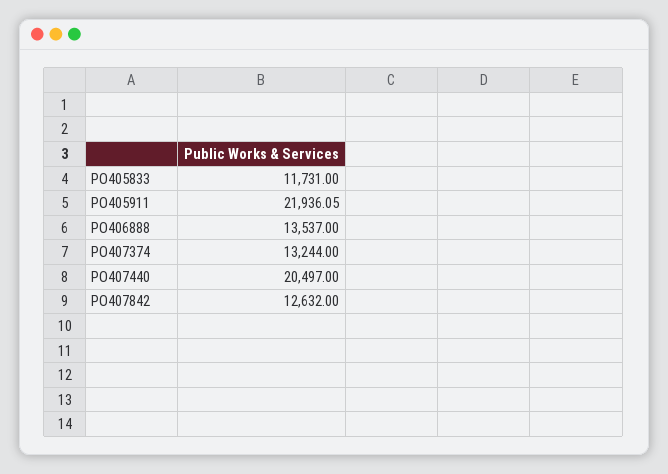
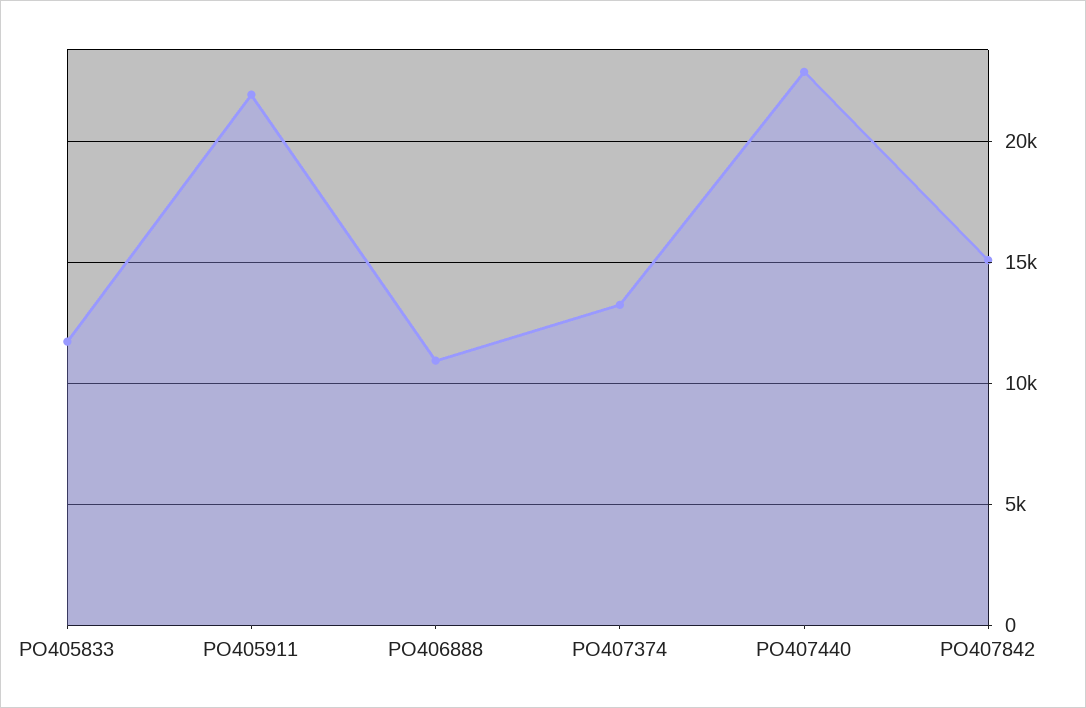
PO406888: 13537 -> 11000
PO407440: 20497 -> 23000
PO407842: 12632 -> 15000

